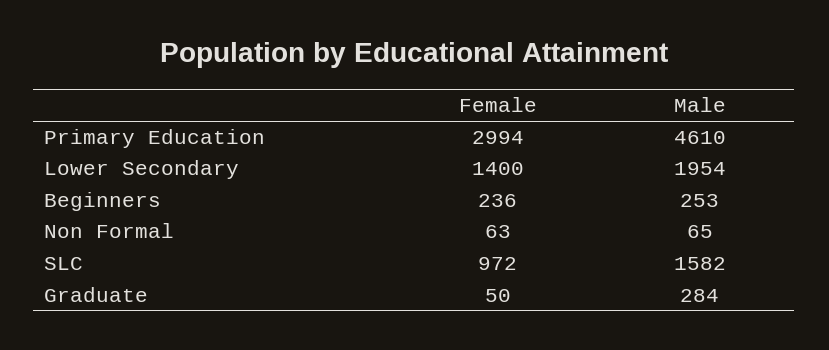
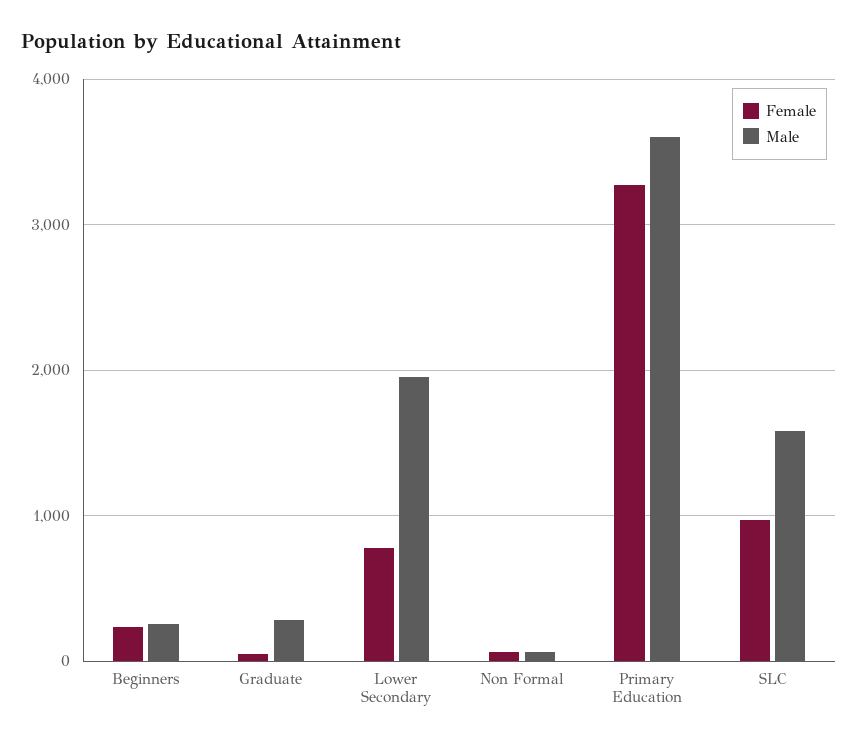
Female, Primary Education: 2994 -> 3300
Male, Primary Education: 4610 -> 3600
Female, Lower Secondary: 1400 -> 800

